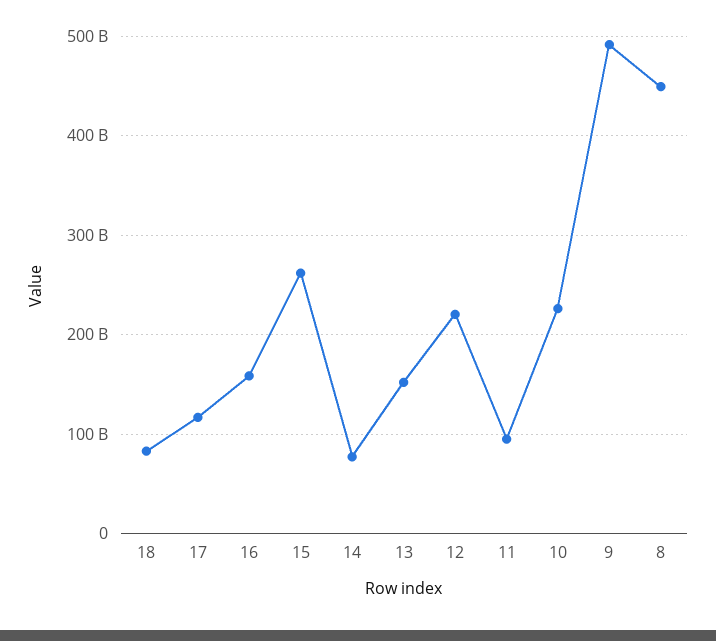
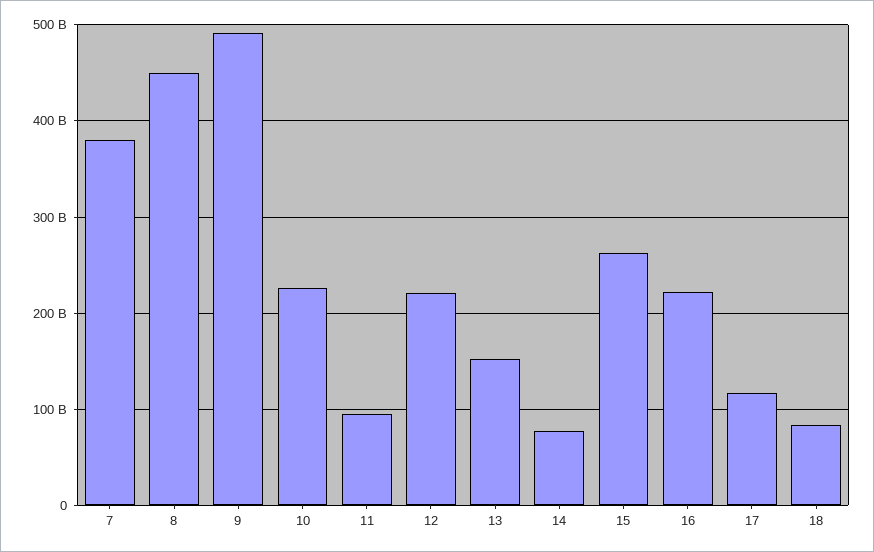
16: 160000000000 -> 220000000000
7: none -> 380000000000

